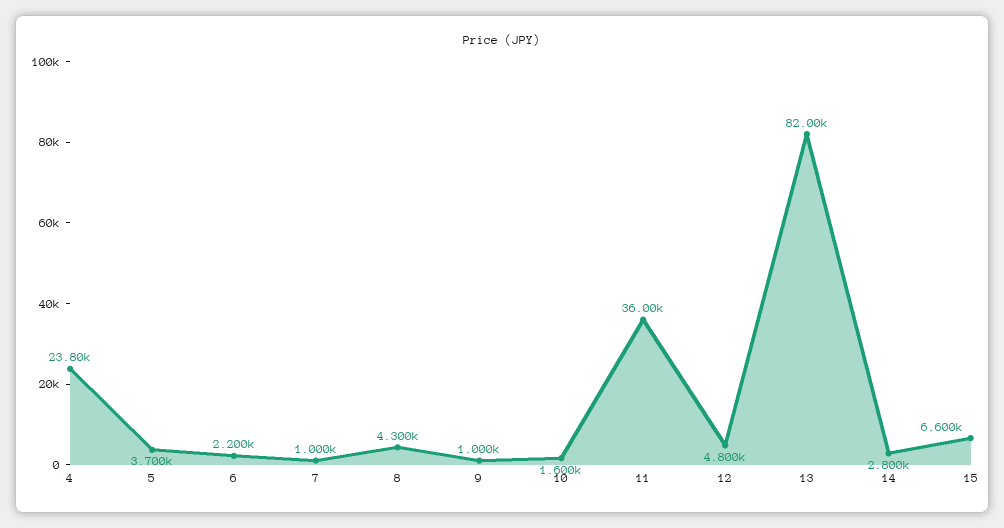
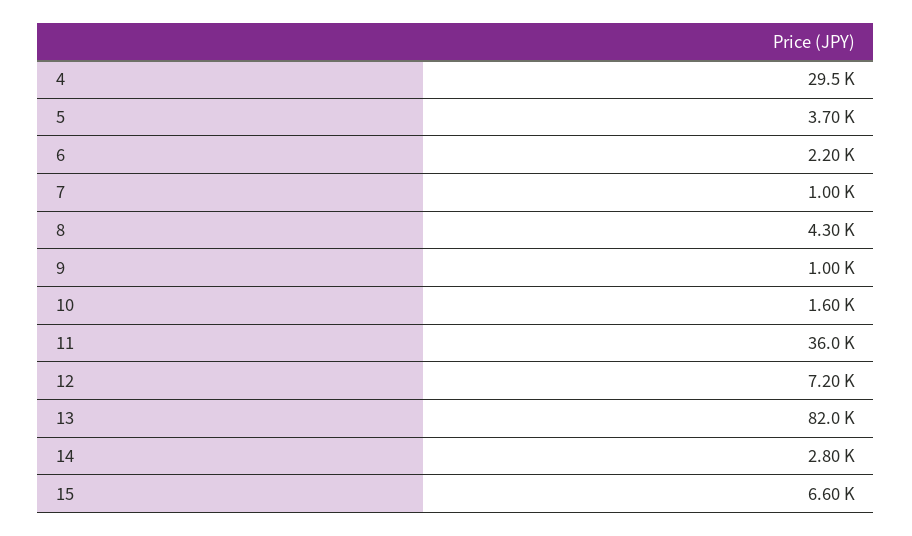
4: 23800 -> 29500
12: 4800 -> 7200

